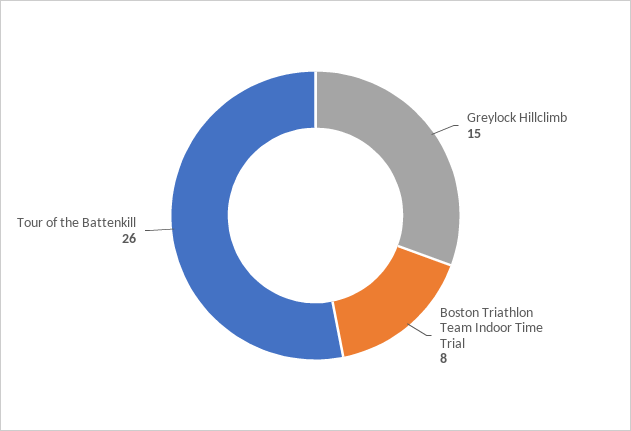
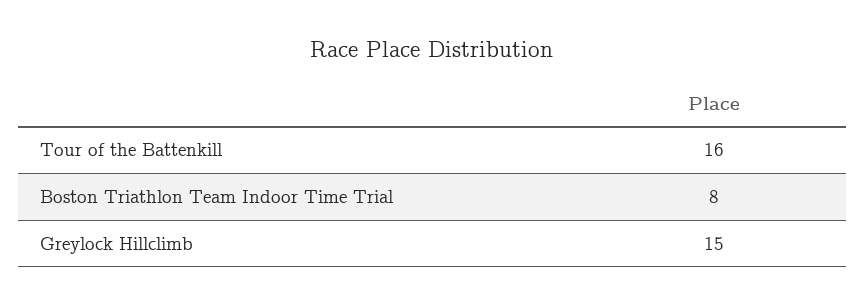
Tour of the Battenkill: 26 -> 16

